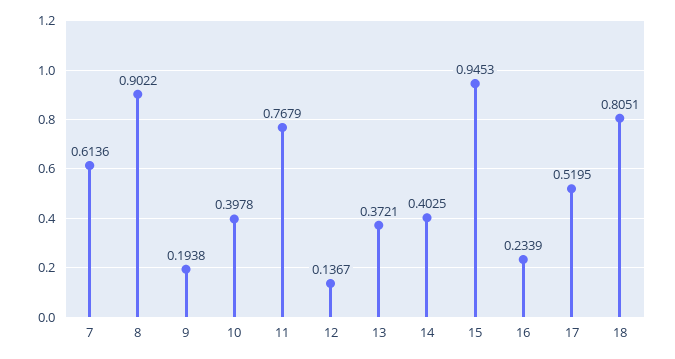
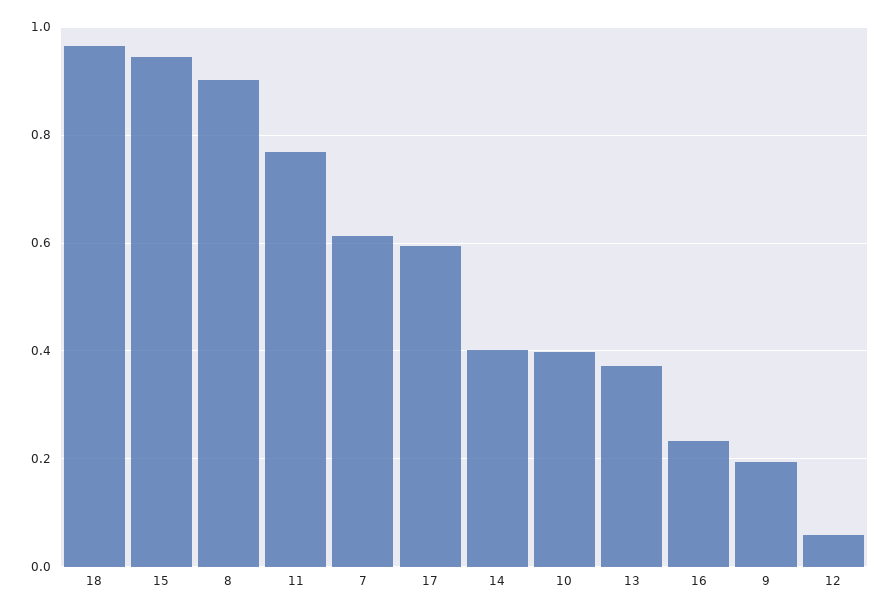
12: 0.1367 -> 0.06
17: 0.5195 -> 0.6
18: 0.8051 -> 0.96

